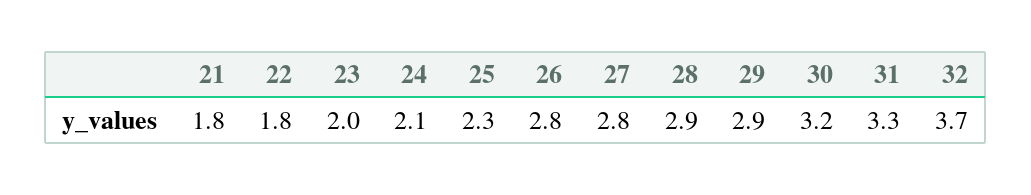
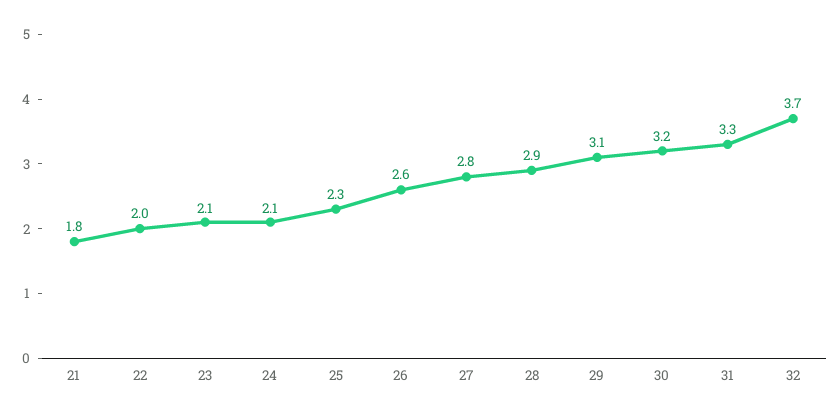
22: 1.8 -> 2
23: 2 -> 2.1
26: 2.8 -> 2.6
29: 2.9 -> 3.1

